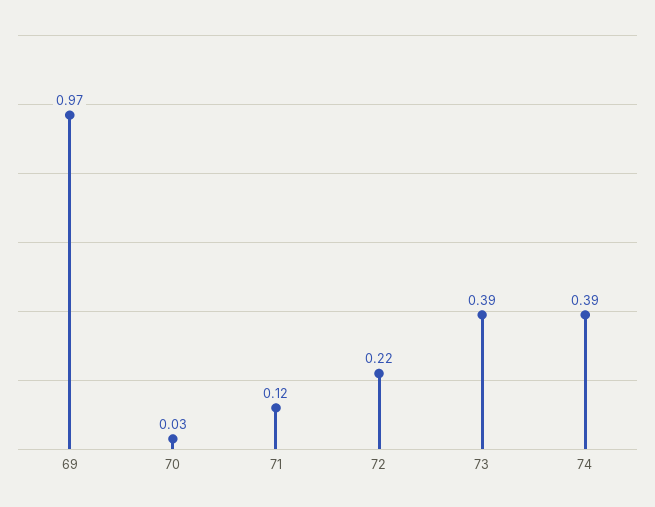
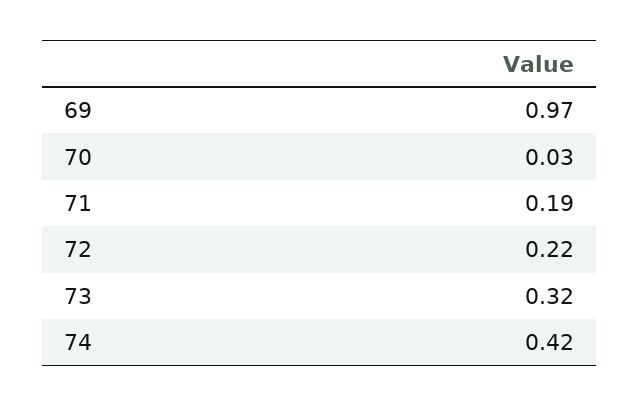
71: 0.12 -> 0.19
73: 0.39 -> 0.32
74: 0.39 -> 0.42

